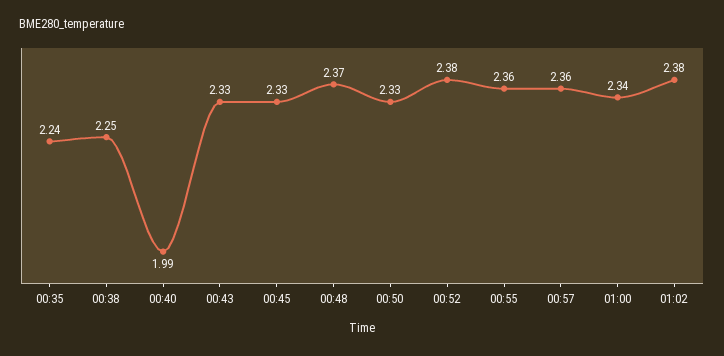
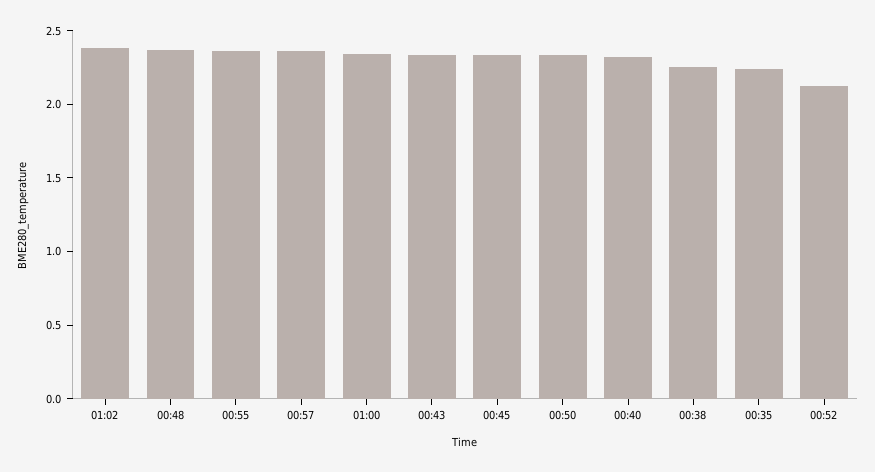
00:40: 1.99 -> 2.3
00:52: 2.38 -> 2.1

